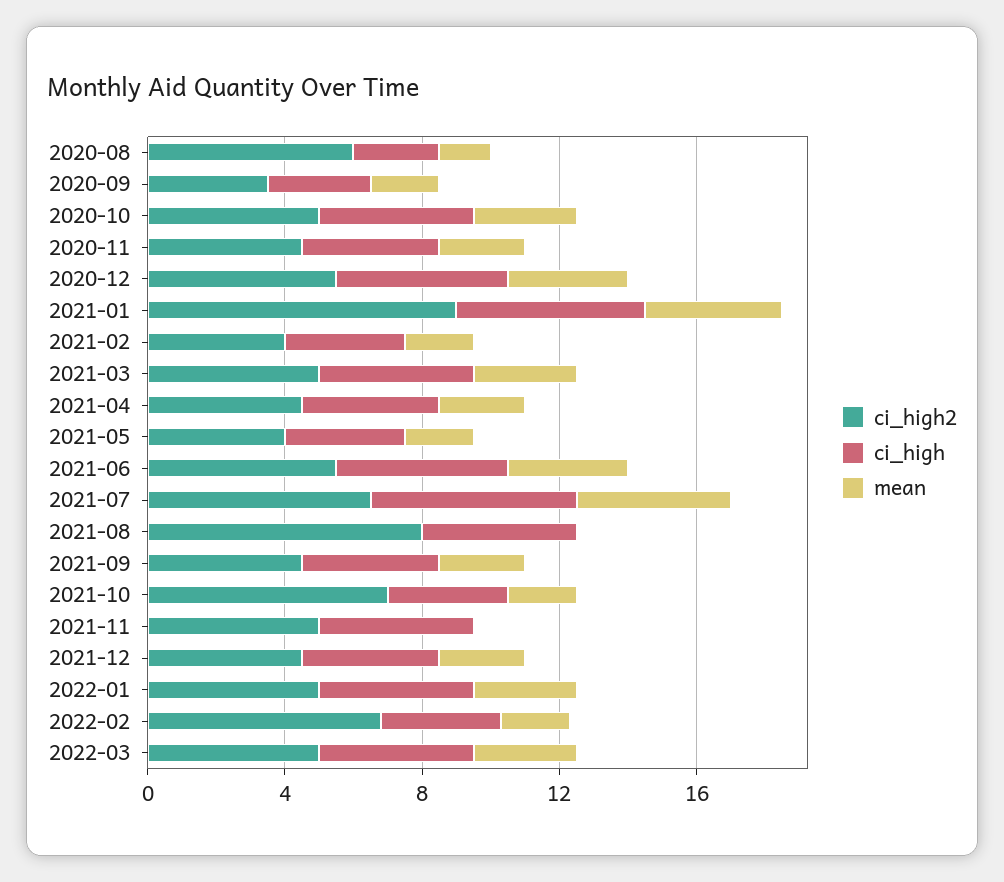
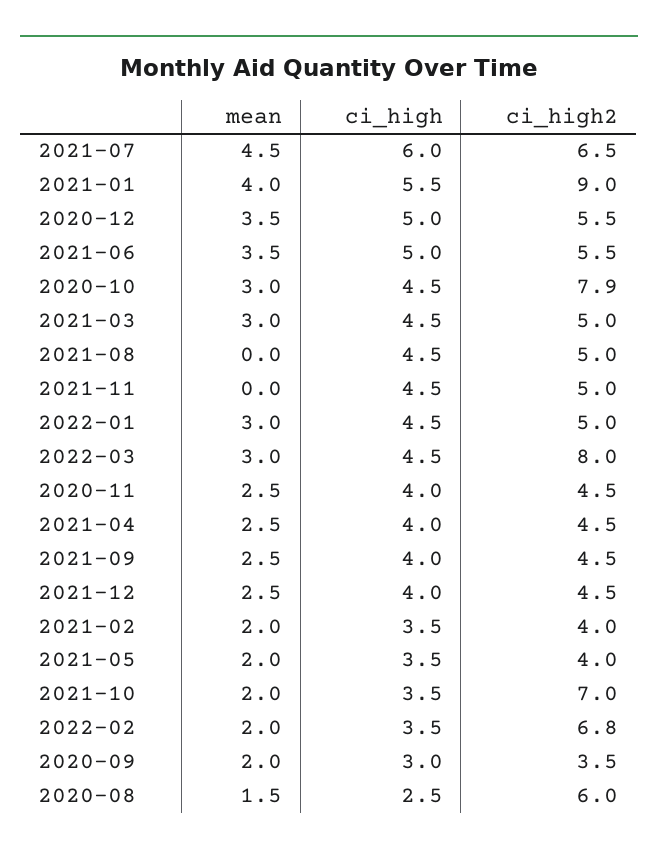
ci_high2, 2020-10: 5 -> 7.9
ci_high2, 2021-08: 8 -> 5
ci_high2, 2022-03: 5 -> 8

